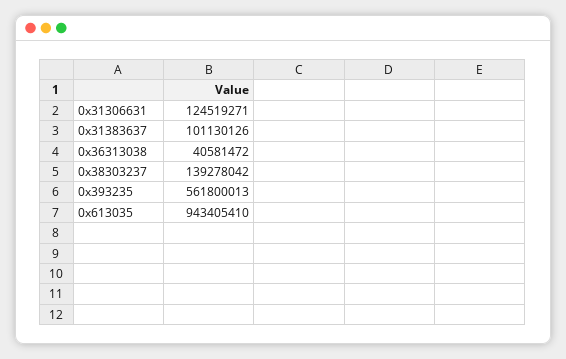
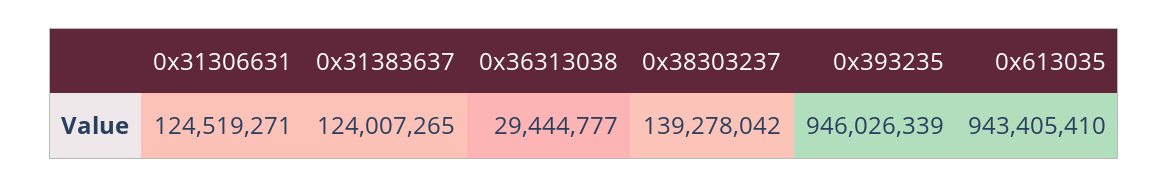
0x31383637: 101130126 -> 124007265
0x36313038: 40581472 -> 29444777
0x393235: 561800013 -> 946026339

